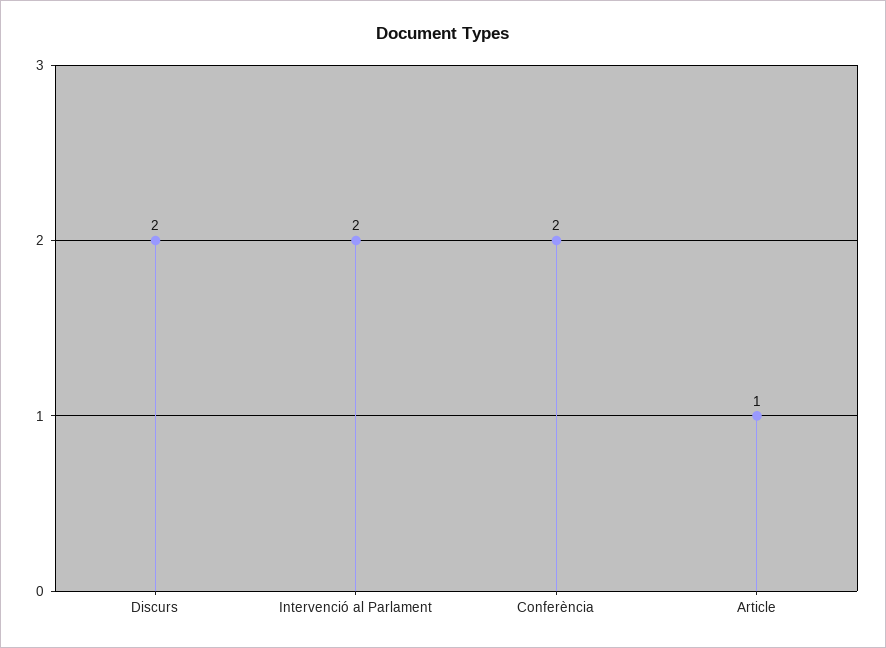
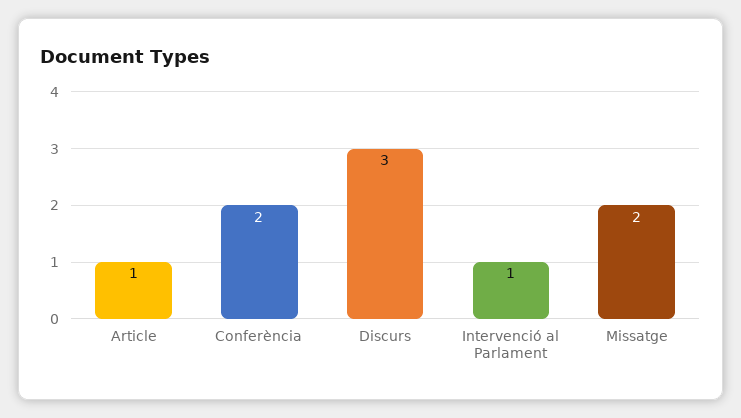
Discurs: 2 -> 3
Intervenció al Parlament: 2 -> 1
Missatge: none -> 2

